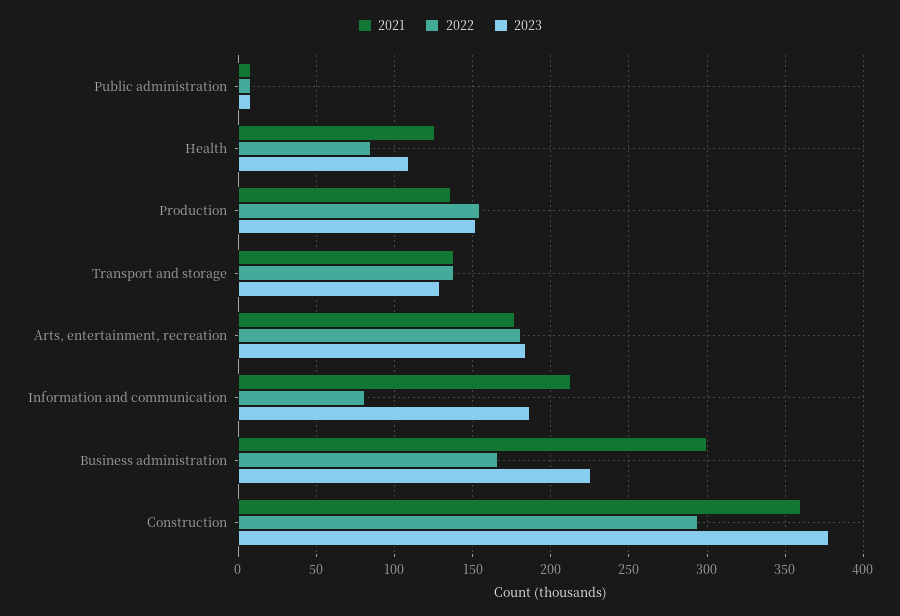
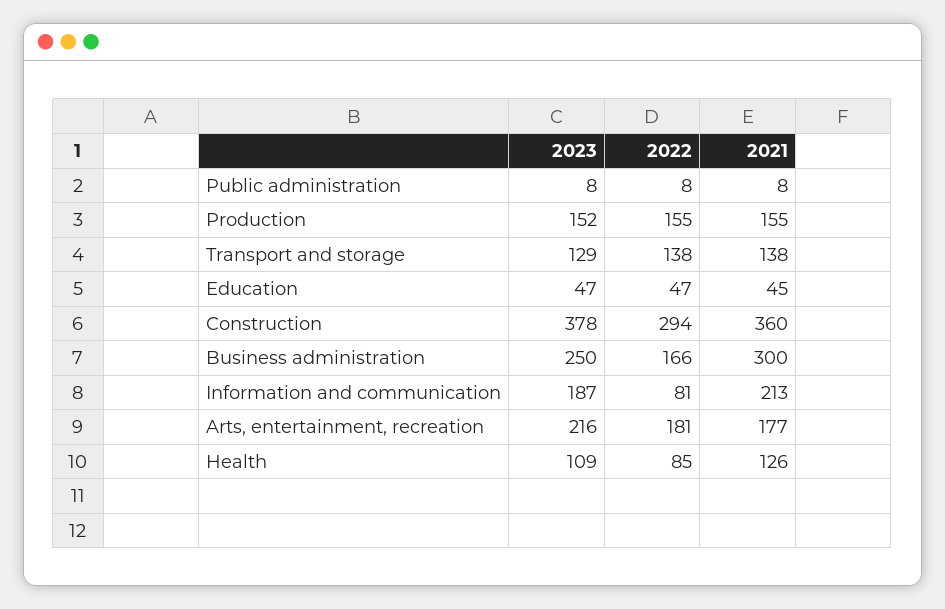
2021, Production: 135 -> 155
2023, Arts, entertainment, recreation: 185 -> 216
2023, Business administration: 225 -> 250
2023, Education: none -> 47
2022, Education: none -> 47
2021, Education: none -> 45

